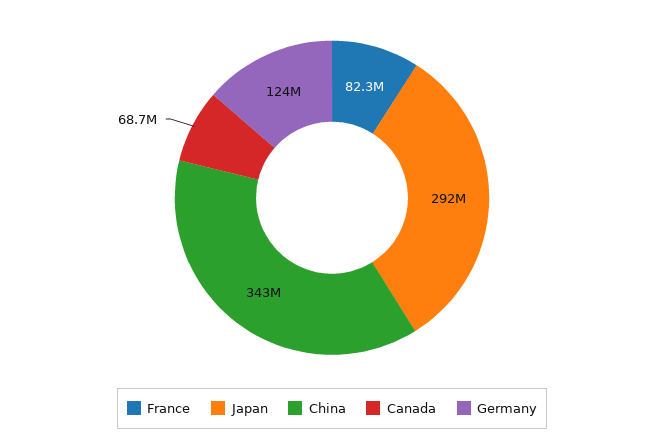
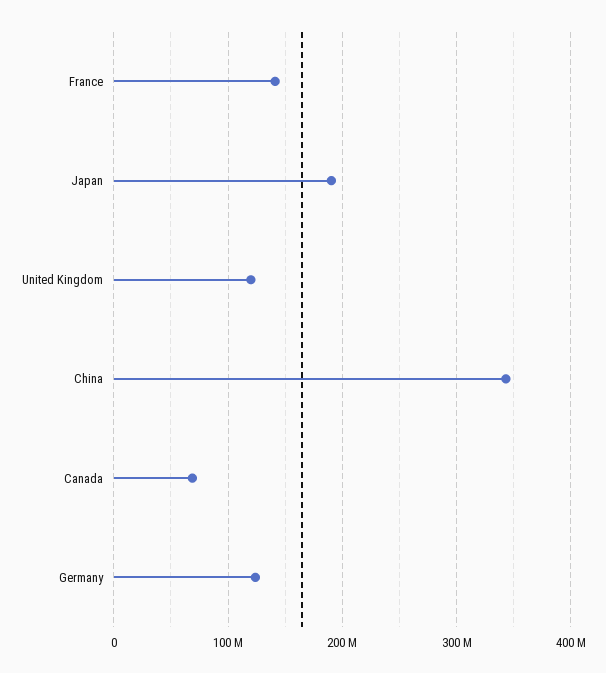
France: 82300000 -> 140000000
Japan: 292000000 -> 190000000
United Kingdom: none -> 120000000

